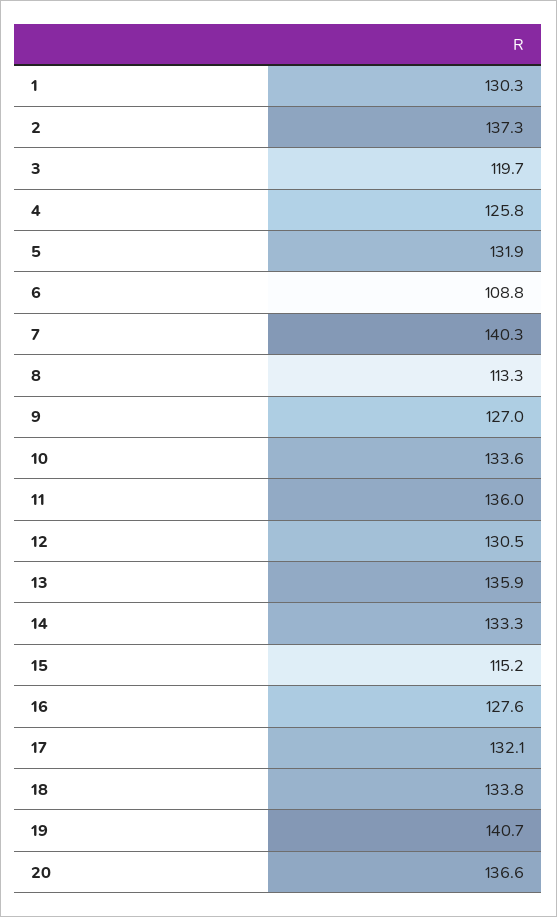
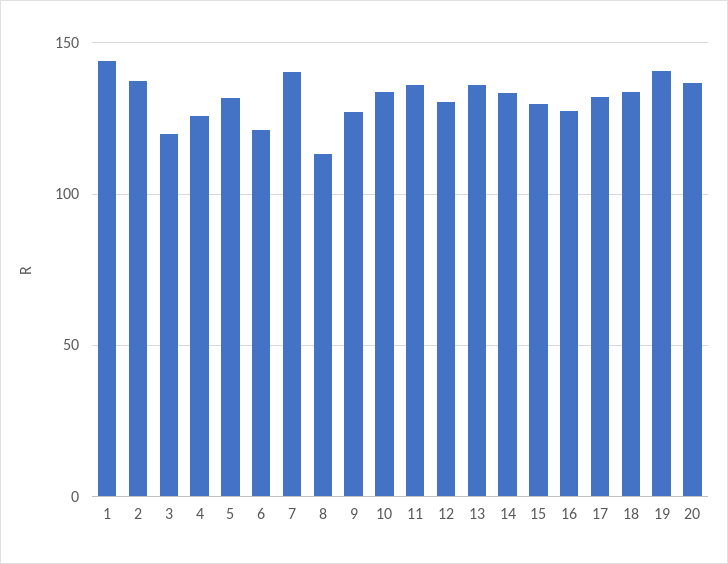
1: 130.3 -> 145
6: 108.8 -> 120
15: 115.2 -> 130

